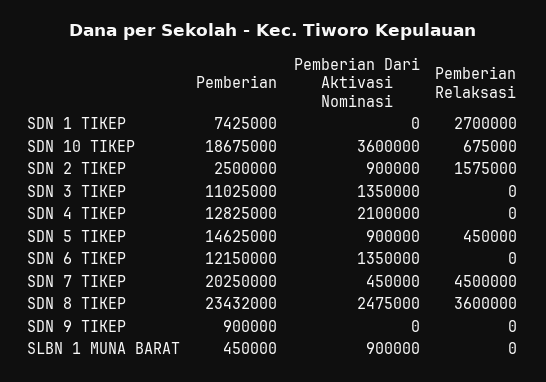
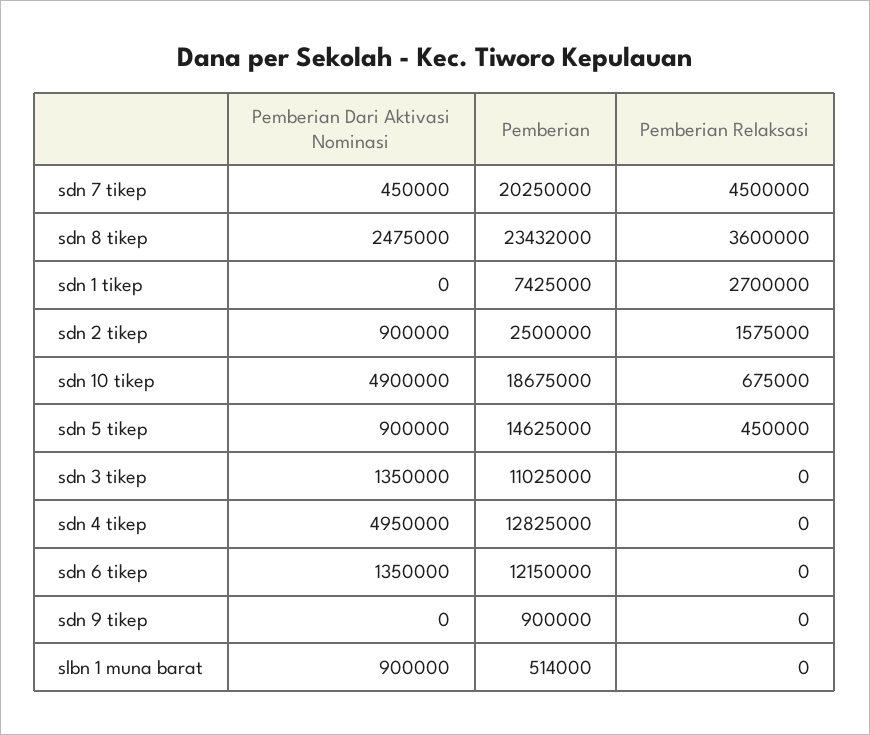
Pemberian Dari Aktivasi Nominasi, SDN 10 TIKEP: 3600000 -> 4900000
Pemberian Dari Aktivasi Nominasi, SDN 4 TIKEP: 2100000 -> 4950000
Pemberian, SLBN 1 MUNA BARAT: 450000 -> 514000

